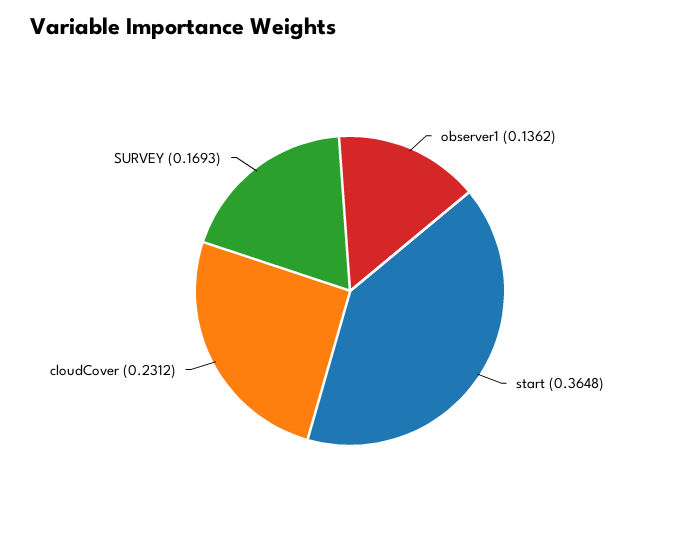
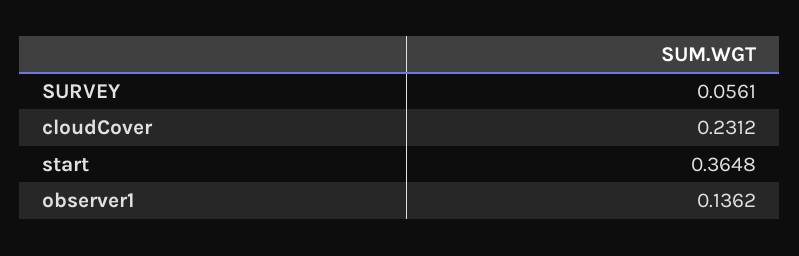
SURVEY: 0.1693 -> 0.0561

